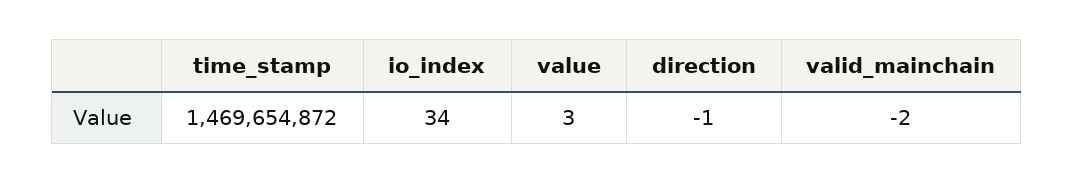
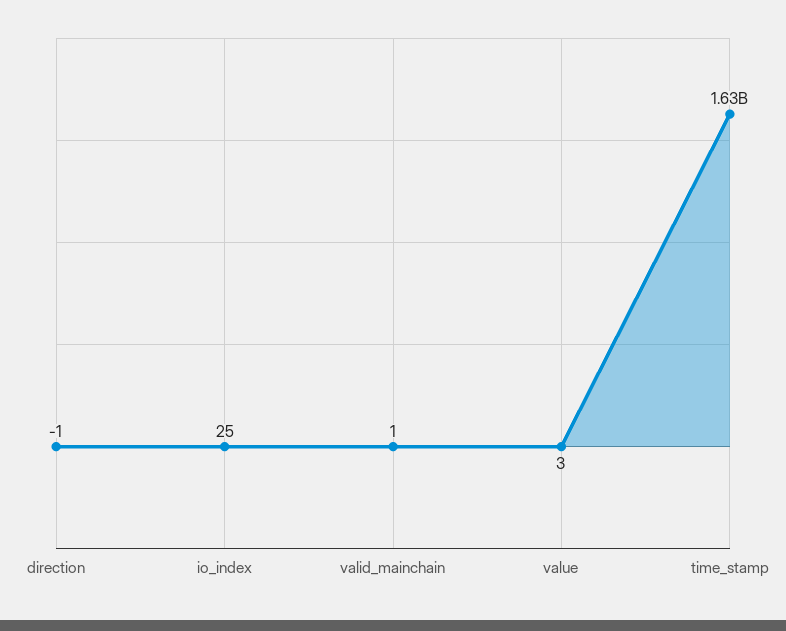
time_stamp: 1469654872 -> 1630000000
io_index: 34 -> 25
valid_mainchain: -2 -> 1

